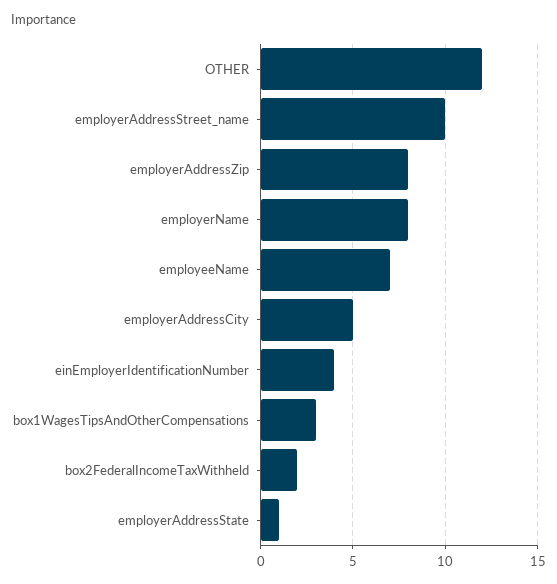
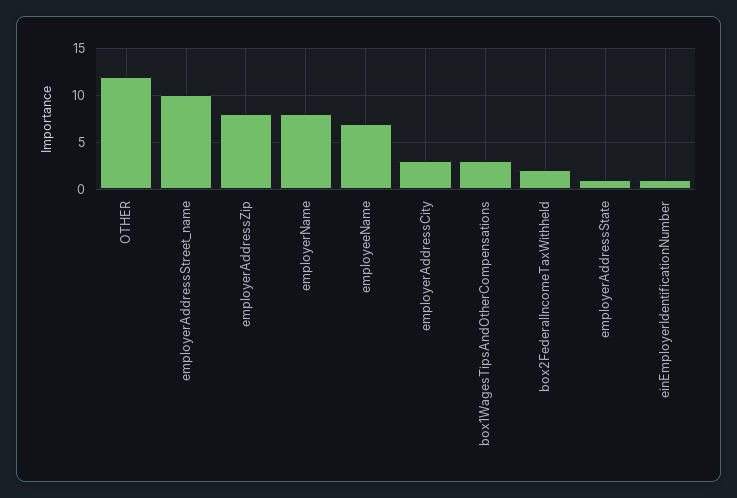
employerAddressCity: 5 -> 3
einEmployerIdentificationNumber: 4 -> 1

